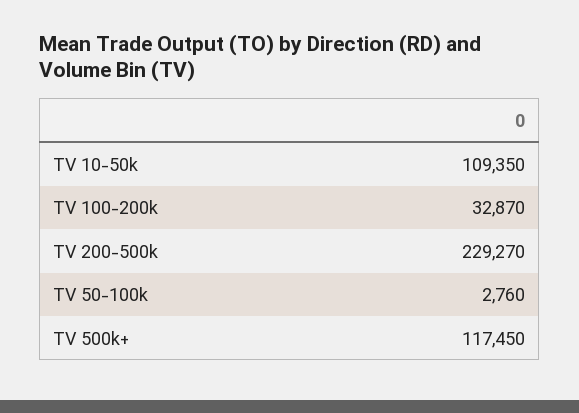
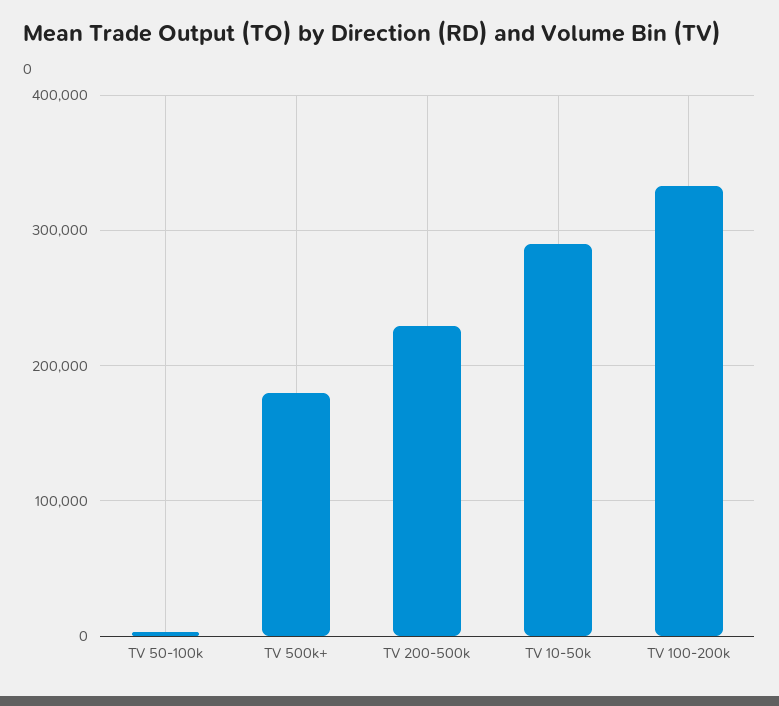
TV 10-50k: 109350 -> 290000
TV 100-200k: 32870 -> 330000
TV 500k+: 117450 -> 180000

